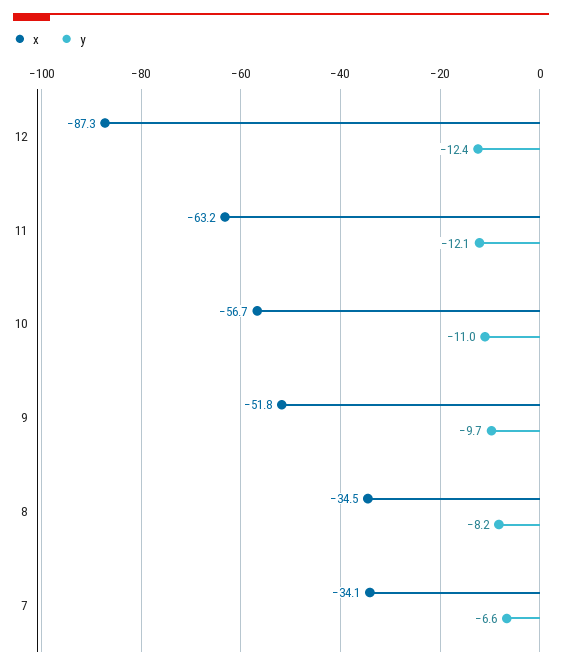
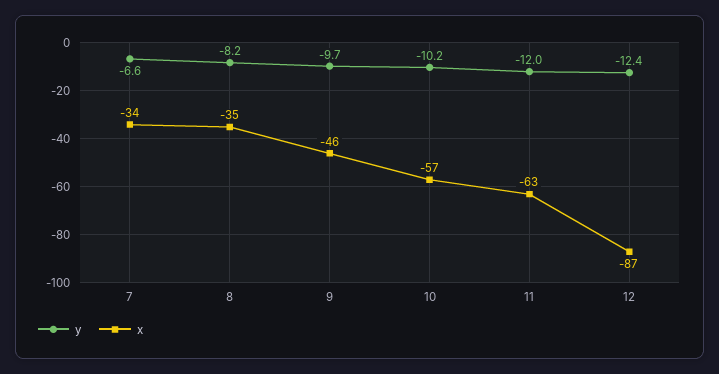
y, 11: -12.1 -> -12
y, 10: -11 -> -10.2
x, 9: -51.8 -> -46

